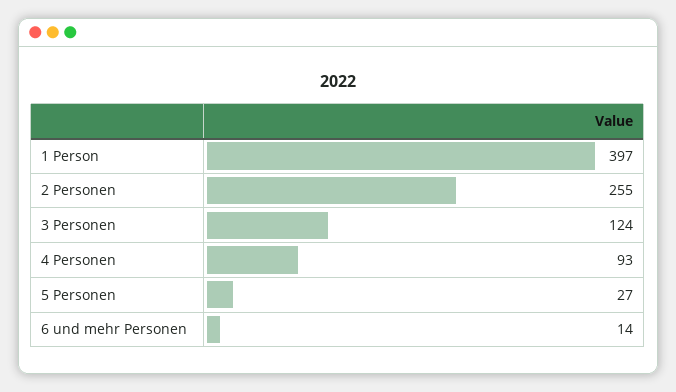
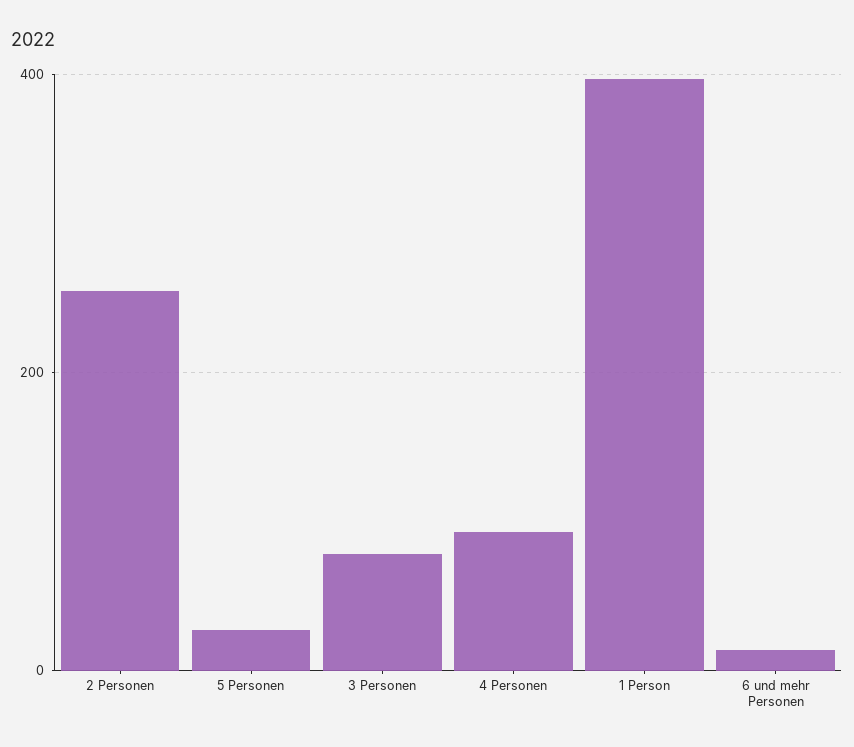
3 Personen: 124 -> 80

